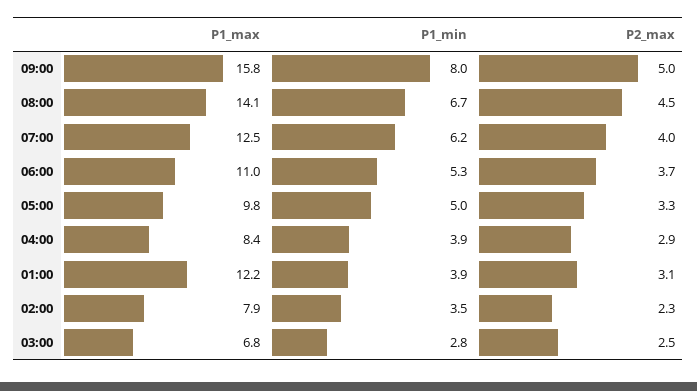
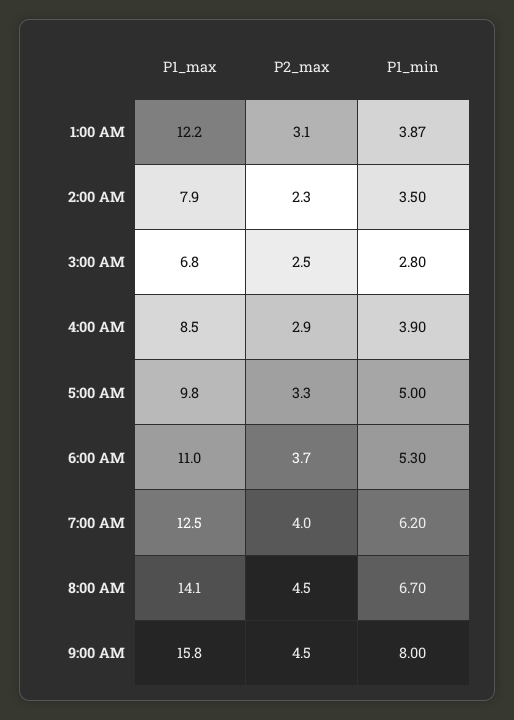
P2_max, 09:00: 5 -> 4.5
P1_max, 04:00: 8.4 -> 8.5

